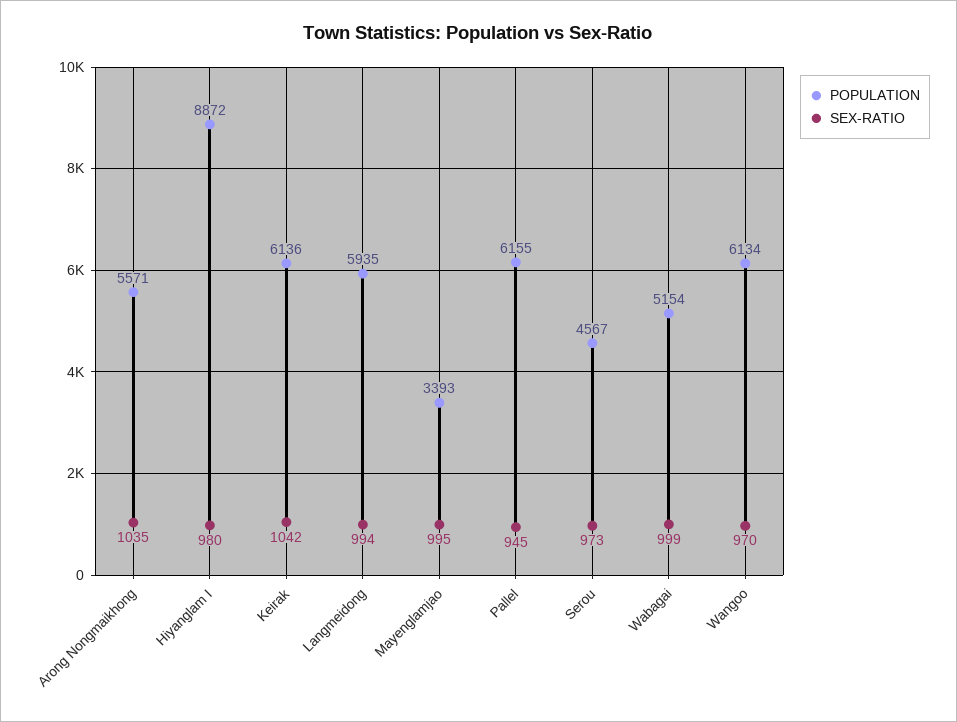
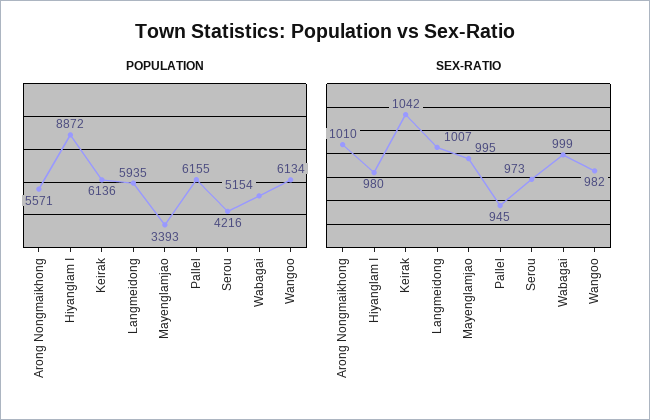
SEX-RATIO, Arong Nongmaikhong: 1035 -> 1010
SEX-RATIO, Langmeidong: 994 -> 1007
POPULATION, Serou: 4567 -> 4216
SEX-RATIO, Wangoo: 970 -> 982

